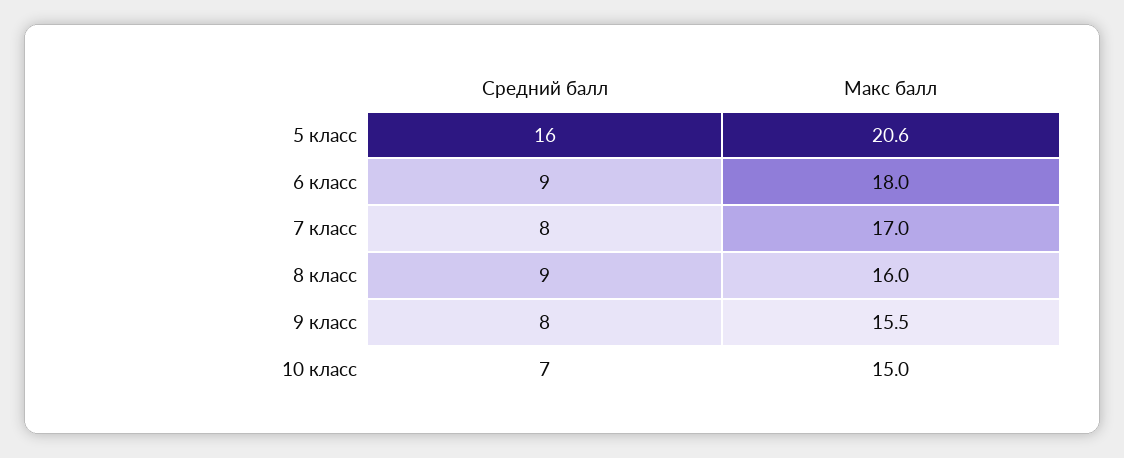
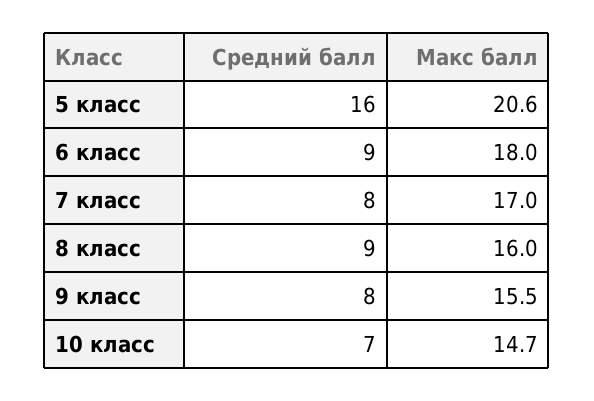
Макс балл, 10 класс: 15 -> 14.7

